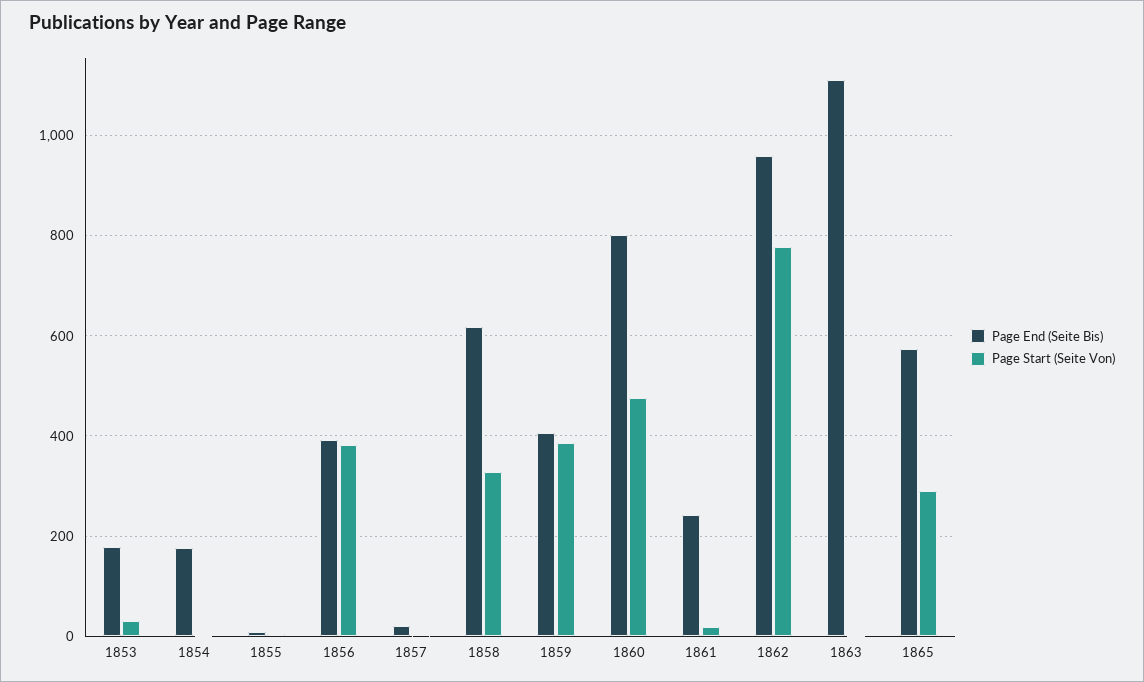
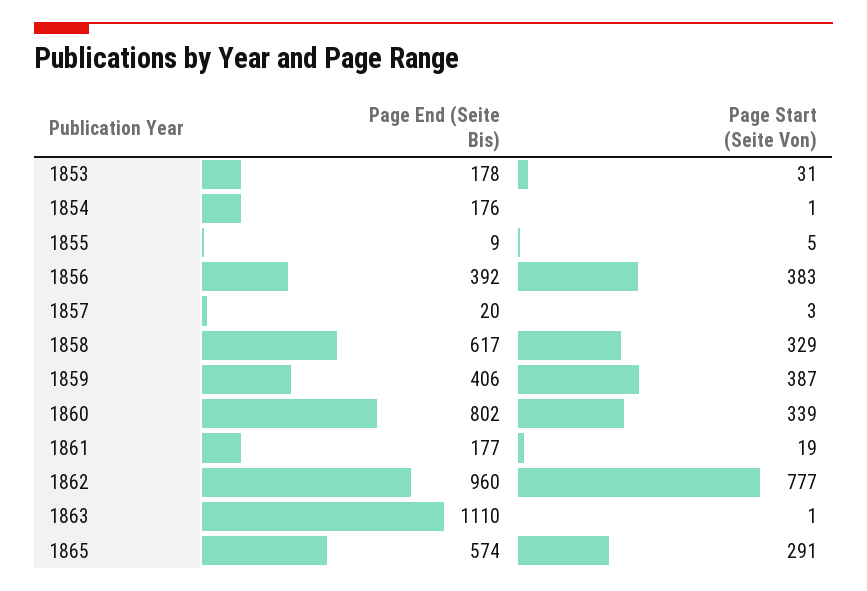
Page Start (Seite Von), 1860: 480 -> 339
Page End (Seite Bis), 1861: 240 -> 177

